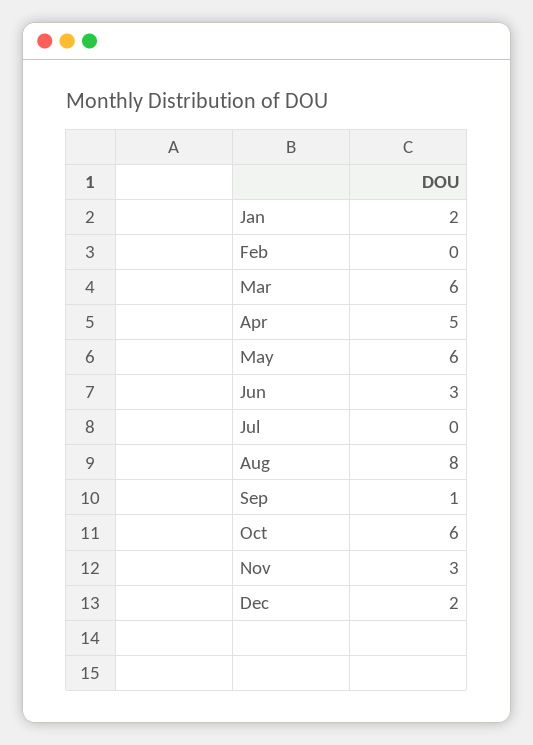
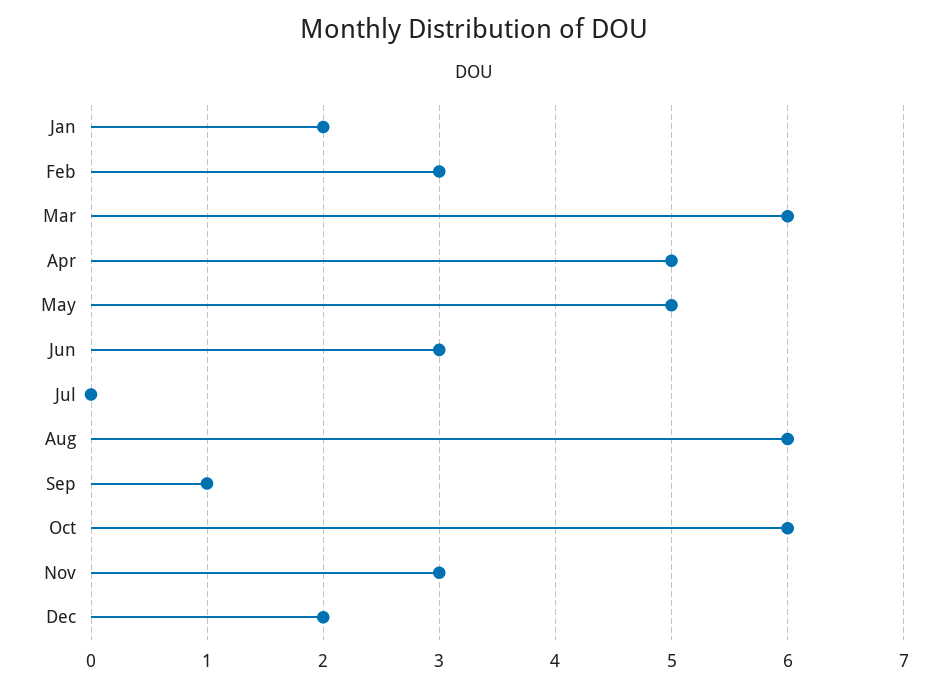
Feb: 0 -> 3
May: 6 -> 5
Aug: 8 -> 6

